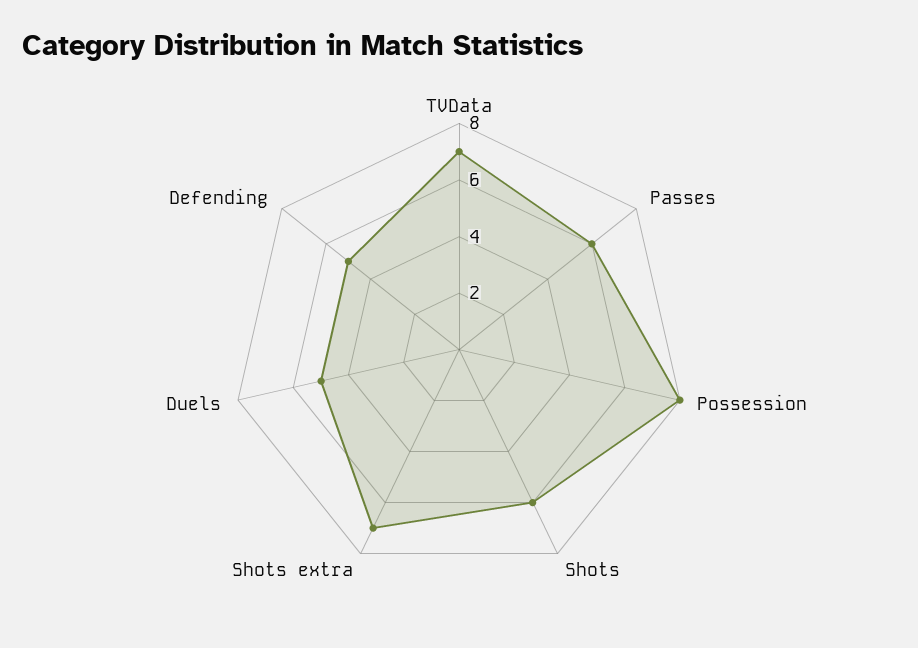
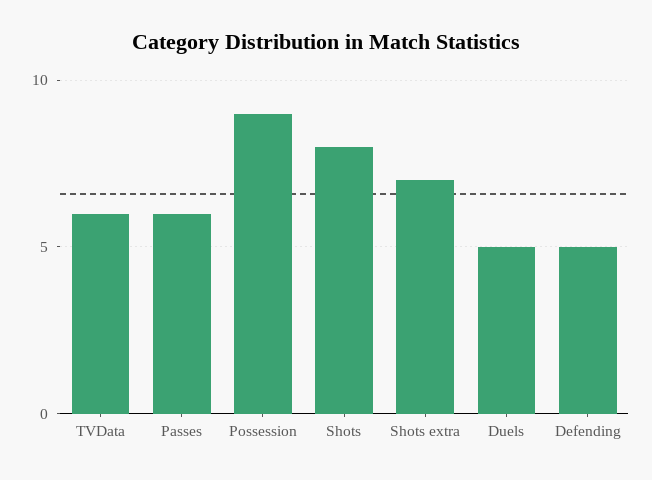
TVData: 7 -> 6
Possession: 8 -> 9
Shots: 6 -> 8

